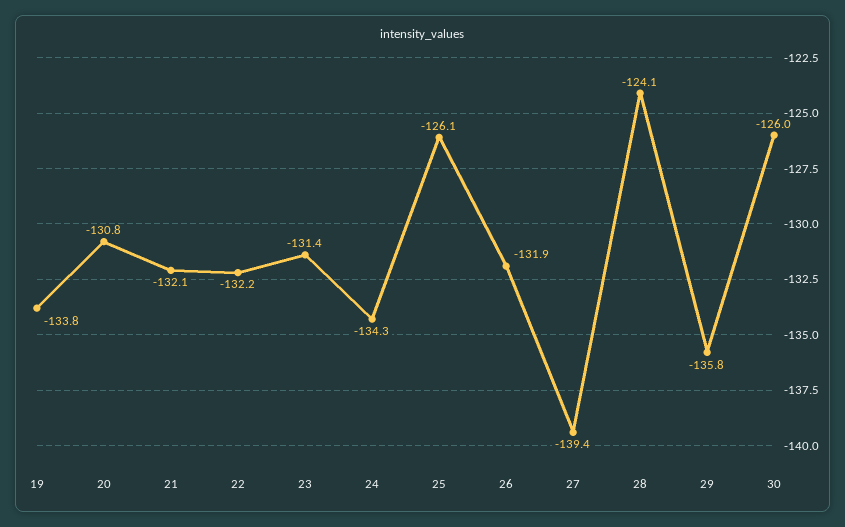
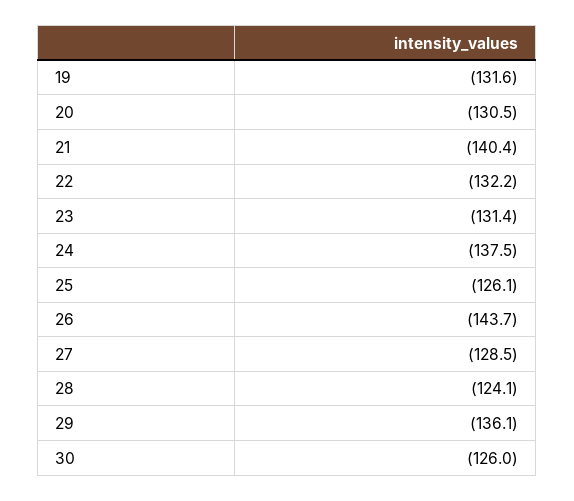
19: -133.8 -> -131.6
20: -130.8 -> -130.5
21: -132.1 -> -140.4
24: -134.3 -> -137.5
26: -131.9 -> -143.7
27: -139.4 -> -128.5
29: -135.8 -> -136.1

